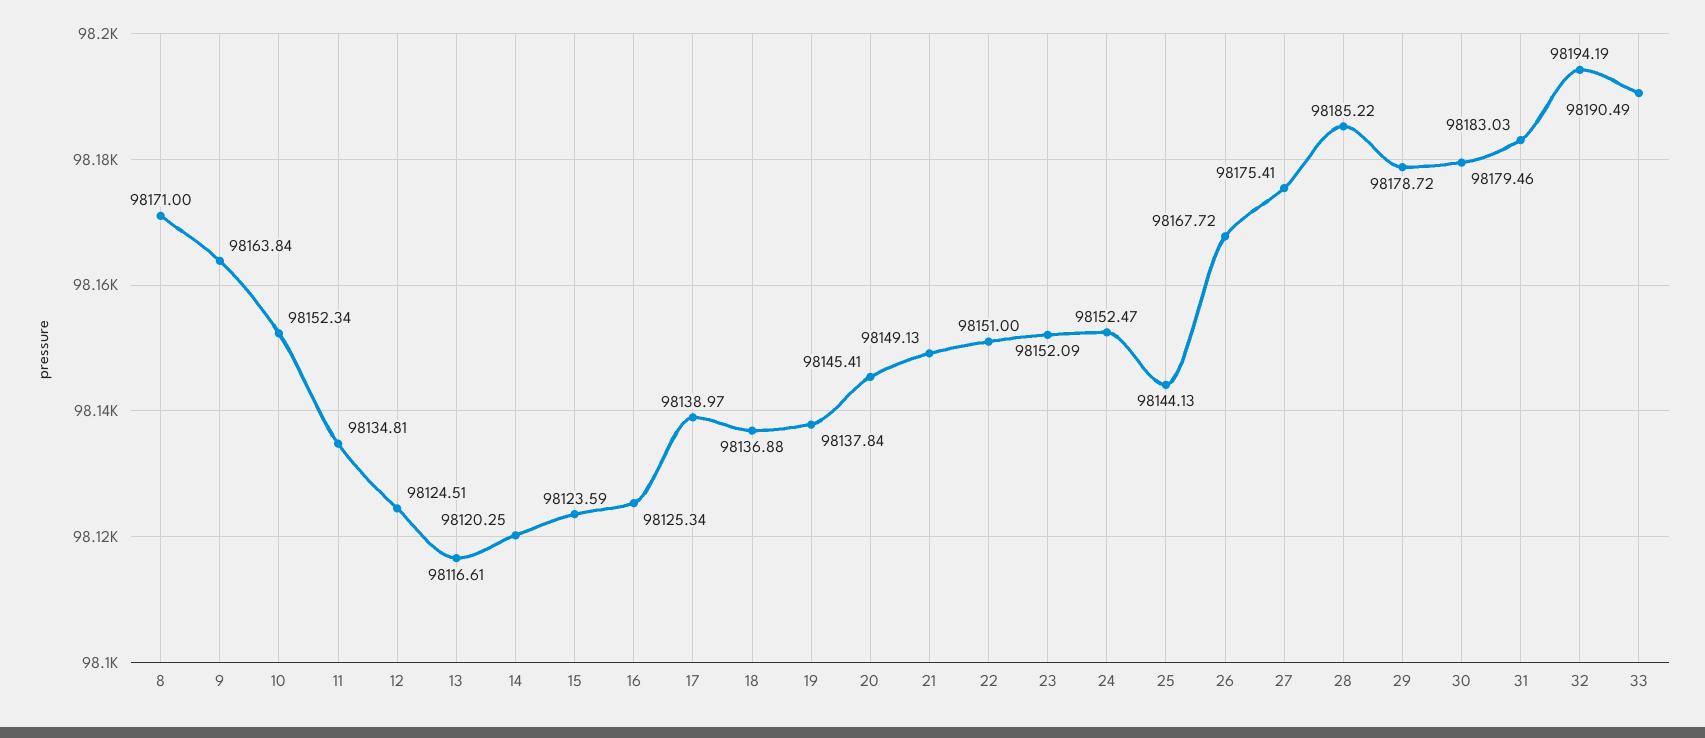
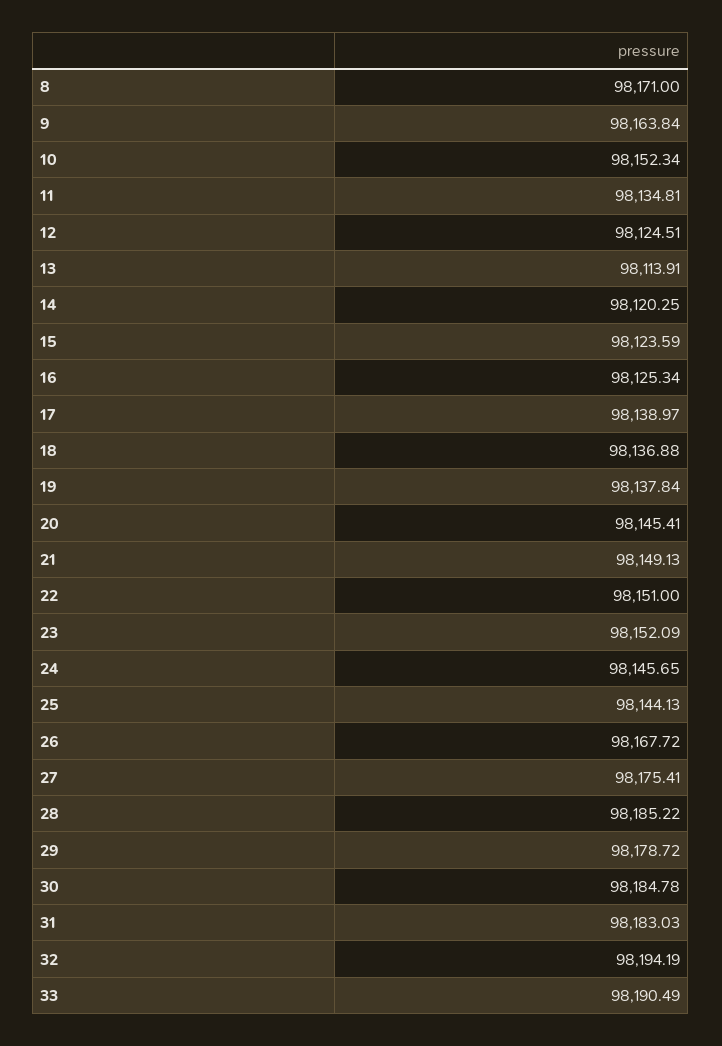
13: 98116.61 -> 98113.91
24: 98152.47 -> 98145.65
30: 98179.46 -> 98184.78

